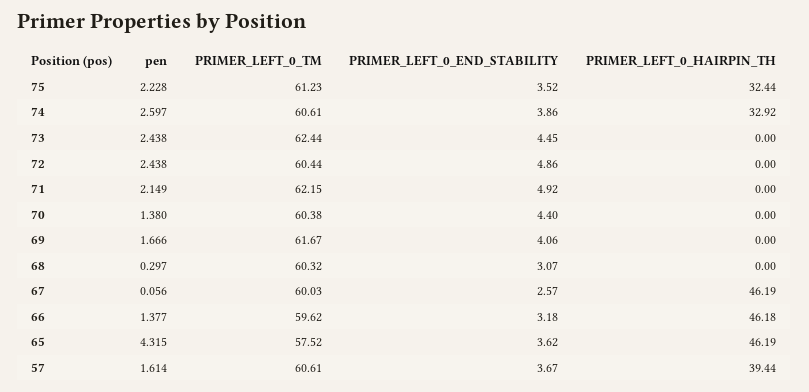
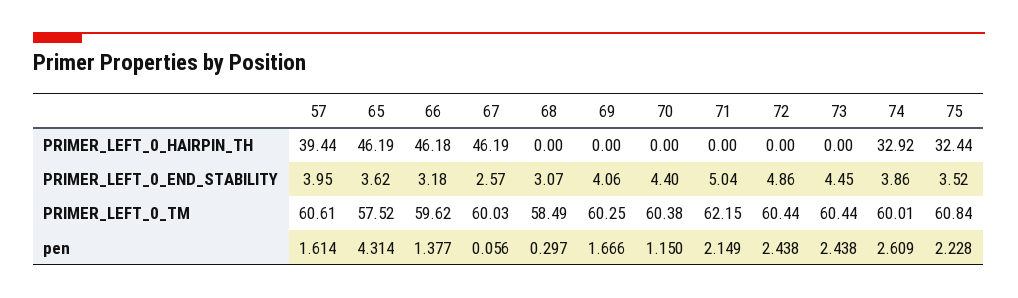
PRIMER_LEFT_0_TM, 75: 61.23 -> 60.84
pen, 74: 2.597 -> 2.609
PRIMER_LEFT_0_TM, 74: 60.61 -> 60.01
PRIMER_LEFT_0_TM, 73: 62.44 -> 60.44
PRIMER_LEFT_0_END_STABILITY, 71: 4.92 -> 5.04
pen, 70: 1.38 -> 1.15
PRIMER_LEFT_0_TM, 69: 61.67 -> 60.25
PRIMER_LEFT_0_TM, 68: 60.32 -> 58.49
pen, 65: 4.315 -> 4.314
PRIMER_LEFT_0_END_STABILITY, 57: 3.67 -> 3.95

